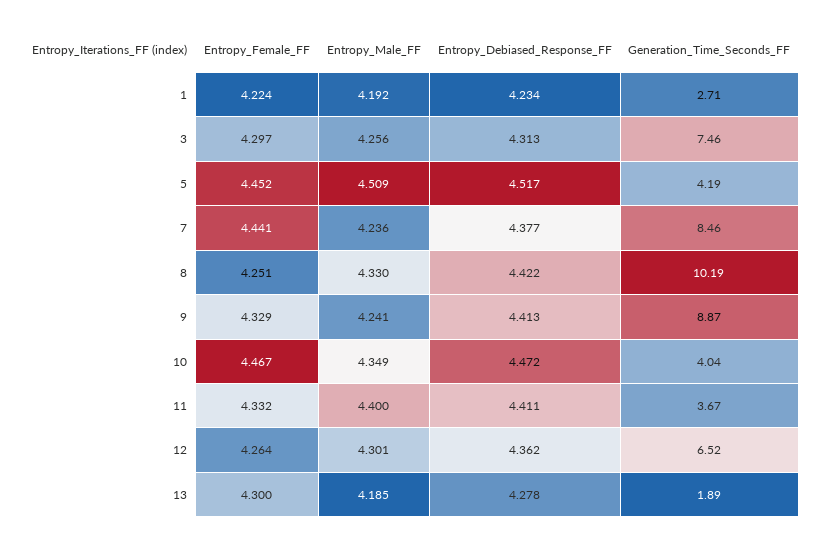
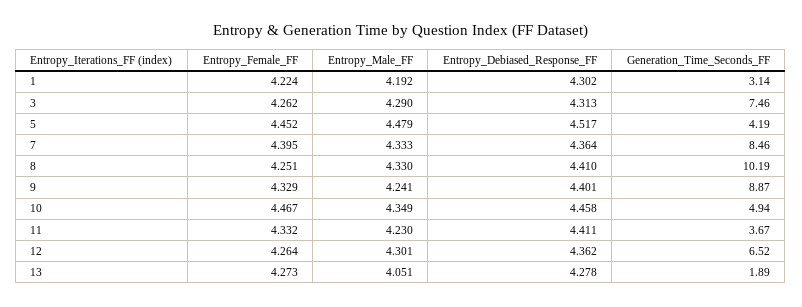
Entropy_Debiased_Response_FF, 1: 4.234 -> 4.302
Generation_Time_Seconds_FF, 1: 2.71 -> 3.14
Entropy_Female_FF, 3: 4.297 -> 4.262
Entropy_Male_FF, 3: 4.256 -> 4.29
Entropy_Male_FF, 5: 4.509 -> 4.479
Entropy_Female_FF, 7: 4.441 -> 4.395
Entropy_Male_FF, 7: 4.236 -> 4.333
Entropy_Debiased_Response_FF, 7: 4.377 -> 4.364
Entropy_Debiased_Response_FF, 8: 4.422 -> 4.41
Entropy_Debiased_Response_FF, 9: 4.413 -> 4.401
Entropy_Debiased_Response_FF, 10: 4.472 -> 4.458
Generation_Time_Seconds_FF, 10: 4.04 -> 4.94
Entropy_Male_FF, 11: 4.4 -> 4.23
Entropy_Female_FF, 13: 4.3 -> 4.273
Entropy_Male_FF, 13: 4.185 -> 4.051

